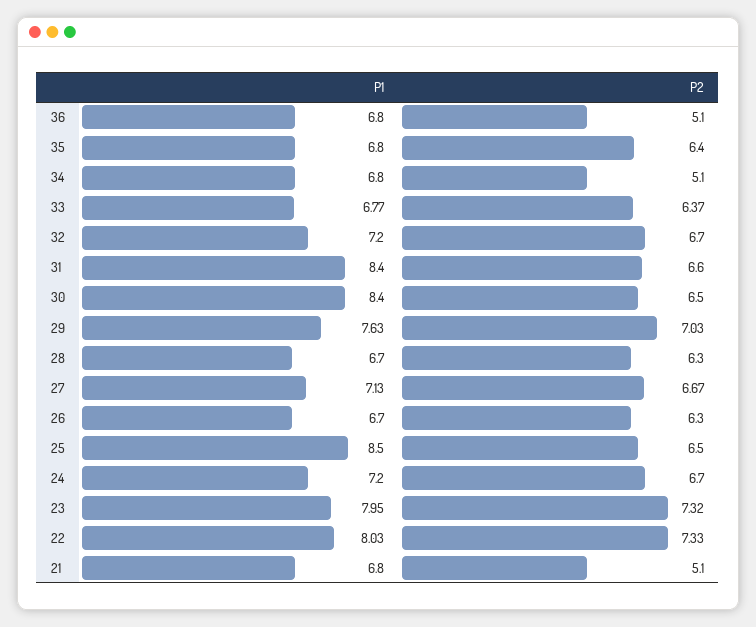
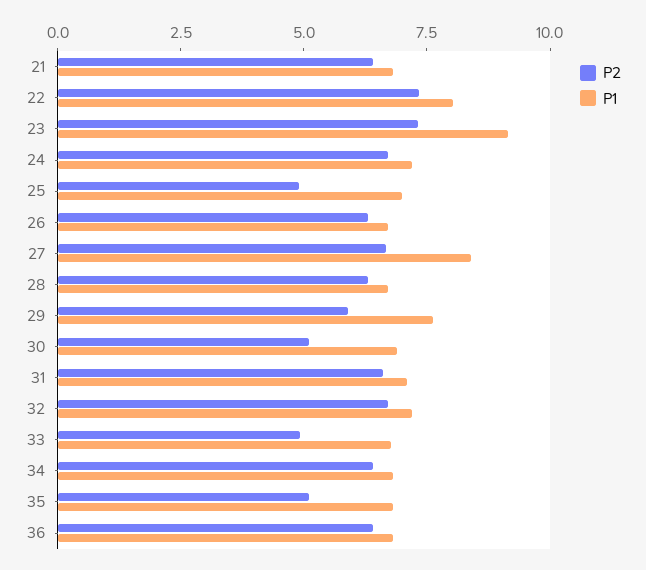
P2, 36: 5.1 -> 6.5
P2, 35: 6.4 -> 5
P2, 34: 5.1 -> 6.5
P2, 33: 6.37 -> 5
P1, 31: 8.4 -> 7
P1, 30: 8.4 -> 7
P2, 30: 6.5 -> 5
P2, 29: 7.03 -> 6
P1, 27: 7.13 -> 8.5
P1, 25: 8.5 -> 7
P2, 25: 6.5 -> 5
P1, 23: 7.95 -> 9
P2, 21: 5.1 -> 6.5

